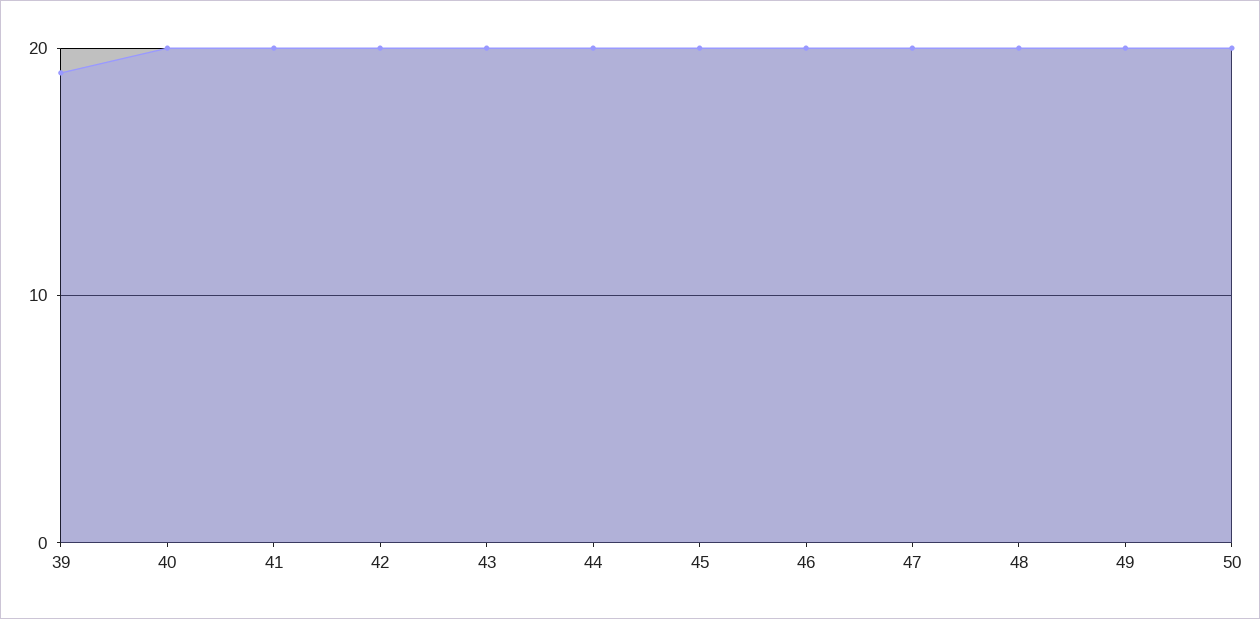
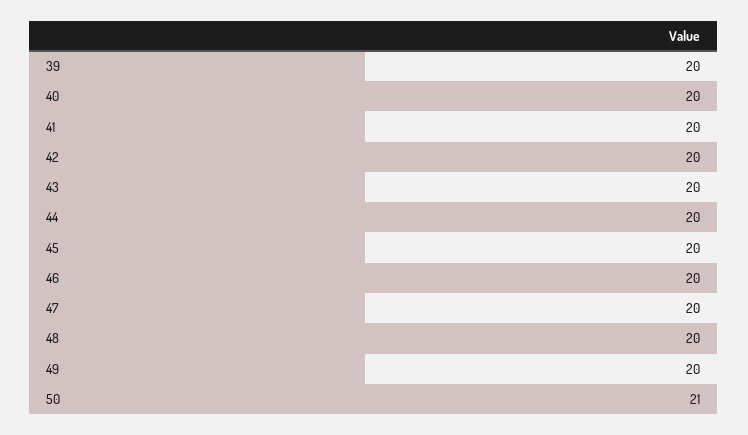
39: 19 -> 20
50: 20 -> 21

